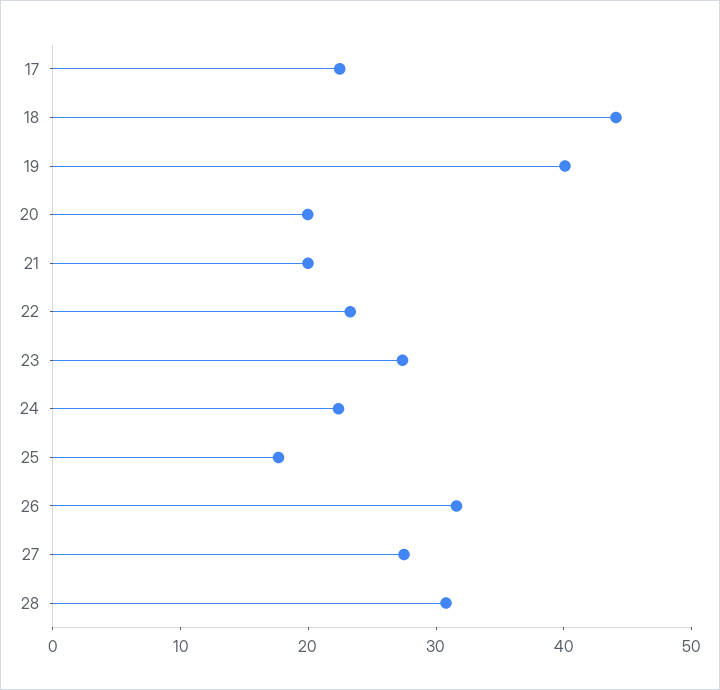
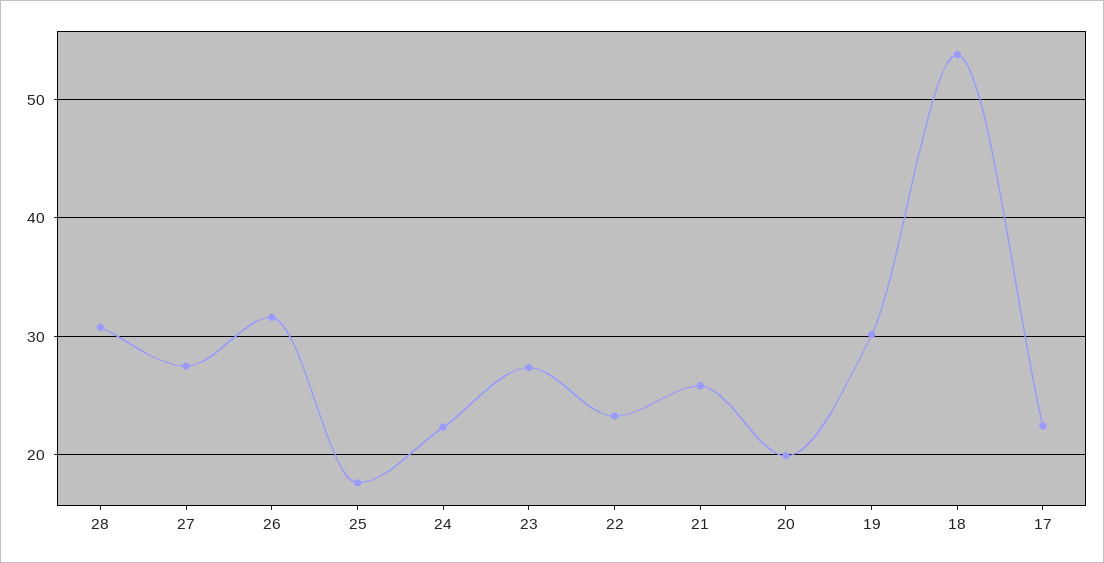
18: 44 -> 54
19: 40 -> 30
21: 20 -> 26

